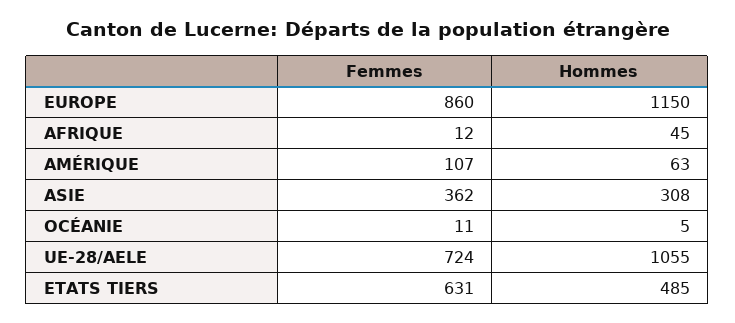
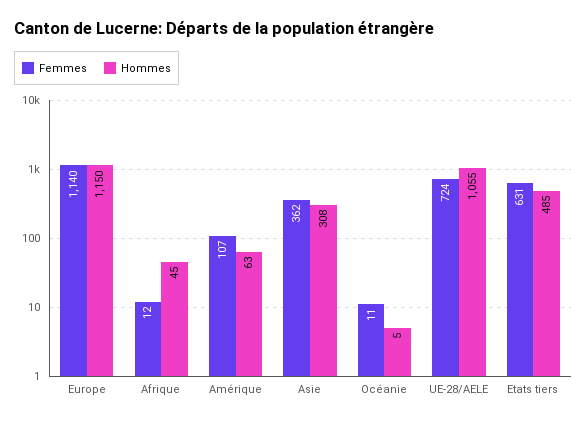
Femmes, EUROPE: 860 -> 1140

